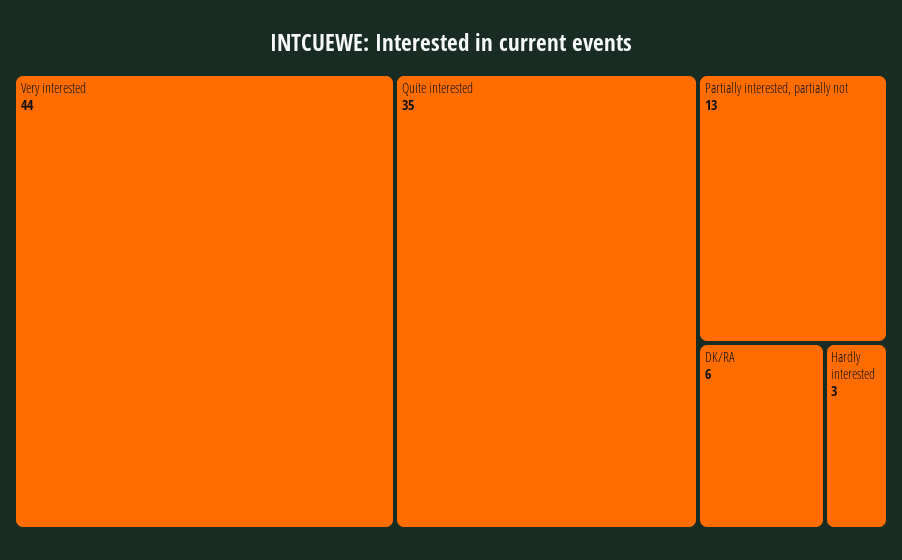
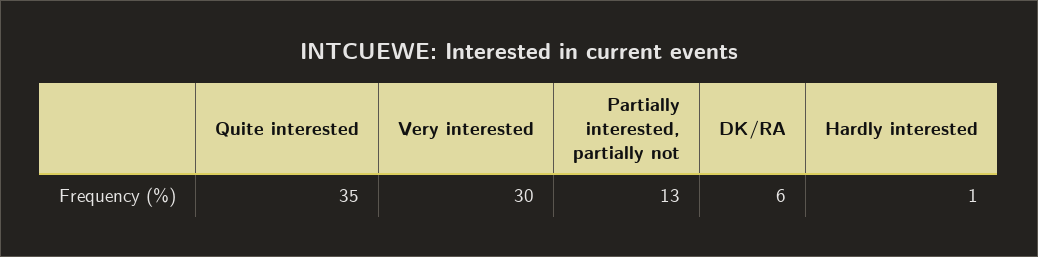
Very interested: 44 -> 30
Hardly interested: 3 -> 1

